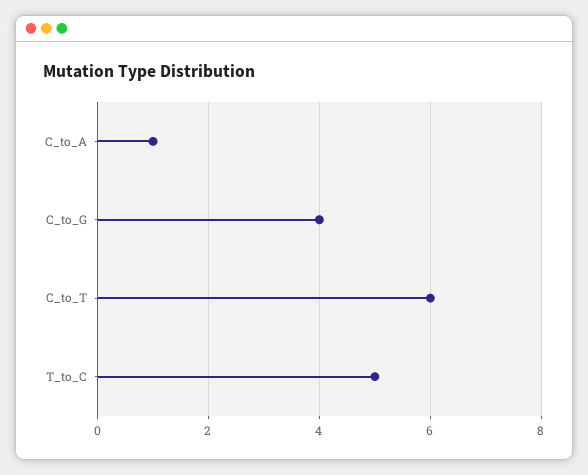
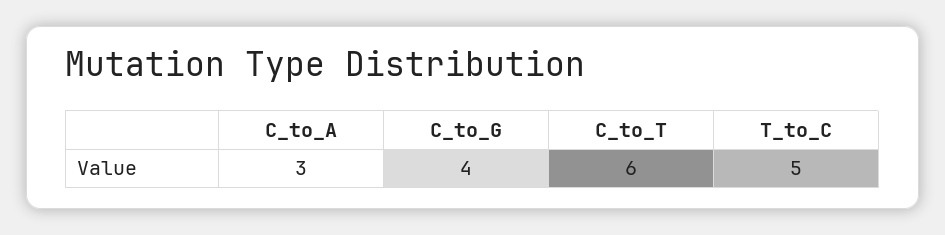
C_to_A: 1 -> 3

